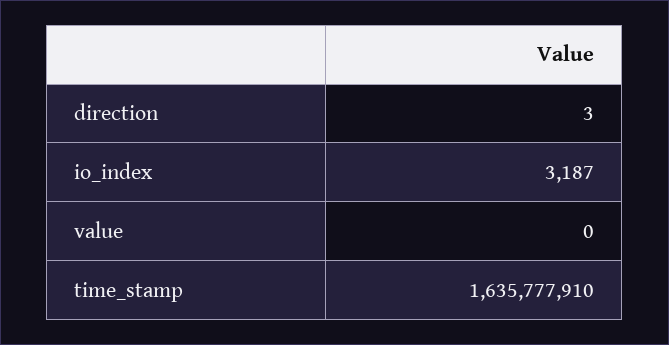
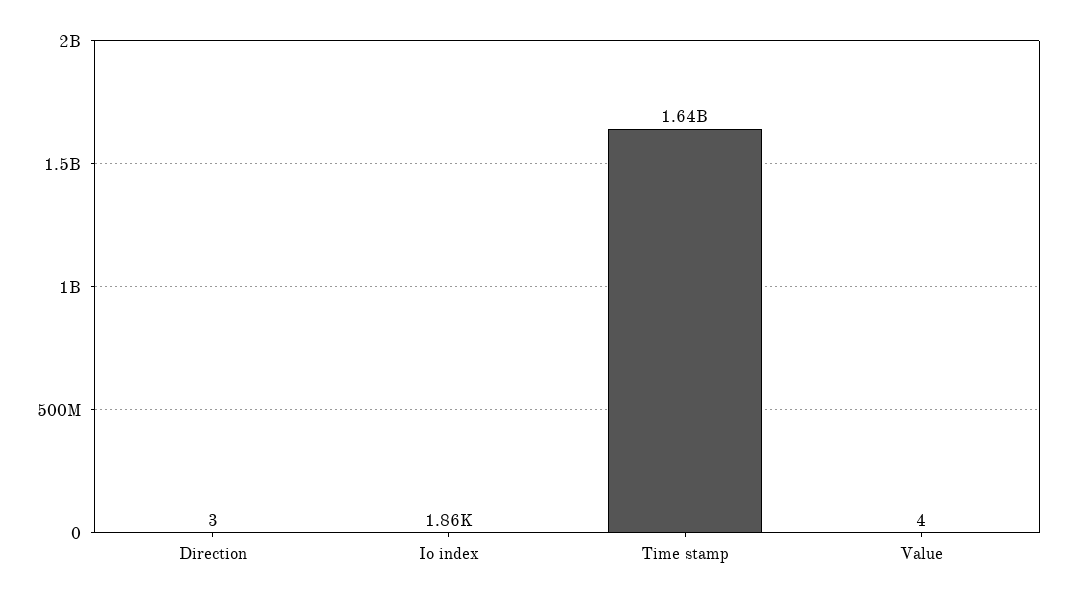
io_index: 3187 -> 1860
value: 0 -> 4

